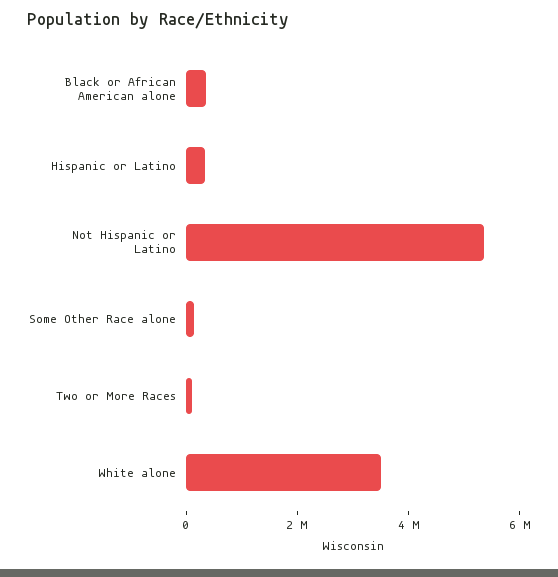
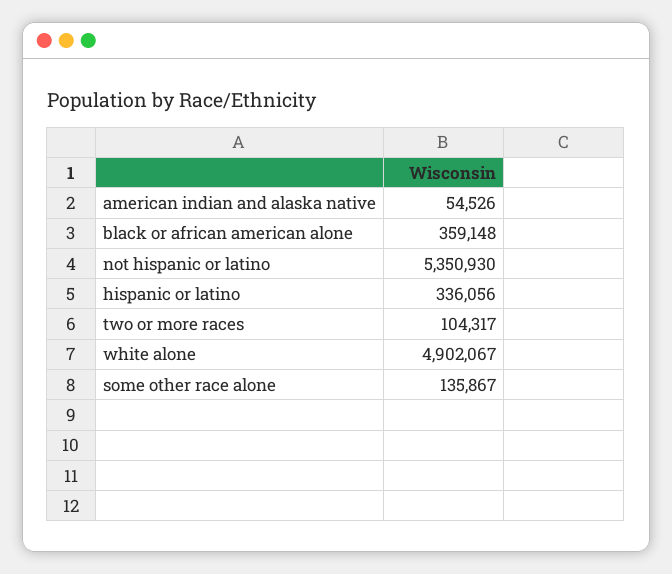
White alone: 3500000 -> 4902067
american indian and alaska native: none -> 54526

